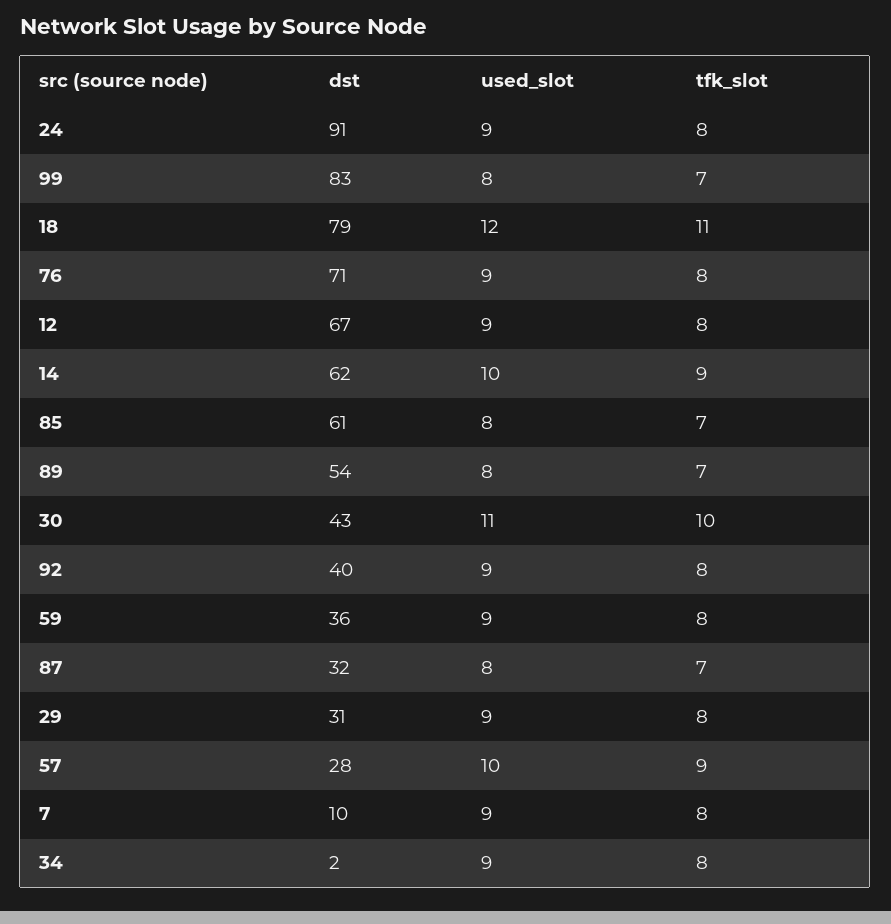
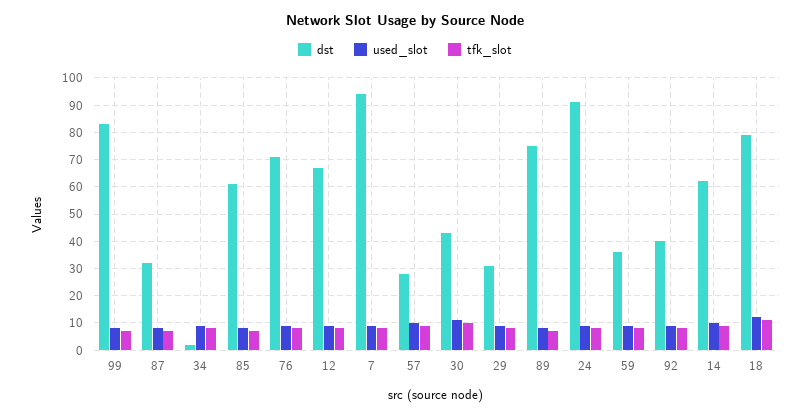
dst, 89: 54 -> 75
dst, 7: 10 -> 95

